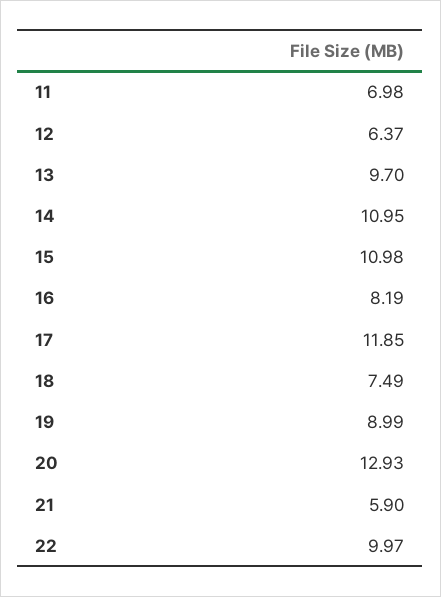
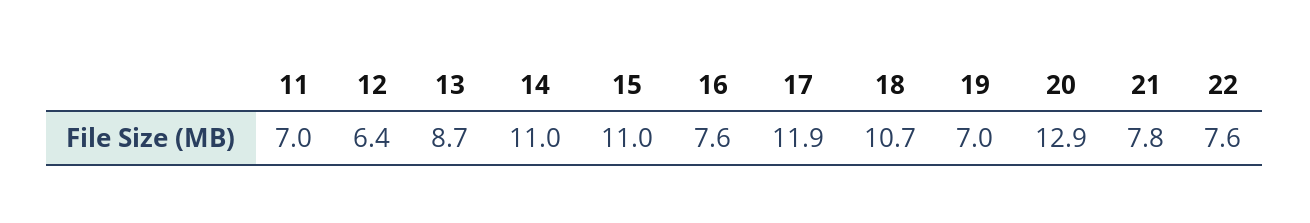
13: 9.7 -> 8.7
16: 8.19 -> 7.6
18: 7.49 -> 10.7
19: 8.99 -> 7
21: 5.9 -> 7.8
22: 9.97 -> 7.6

